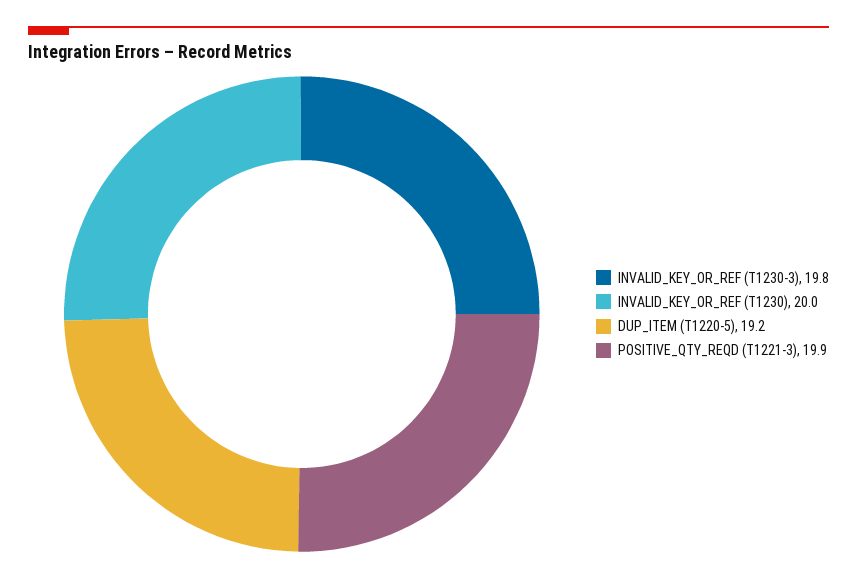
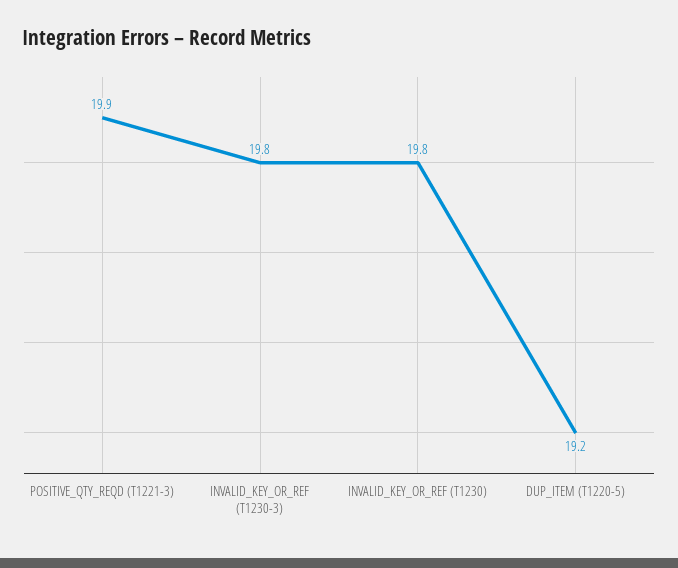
INVALID_KEY_OR_REF (T1230): 20 -> 19.8

